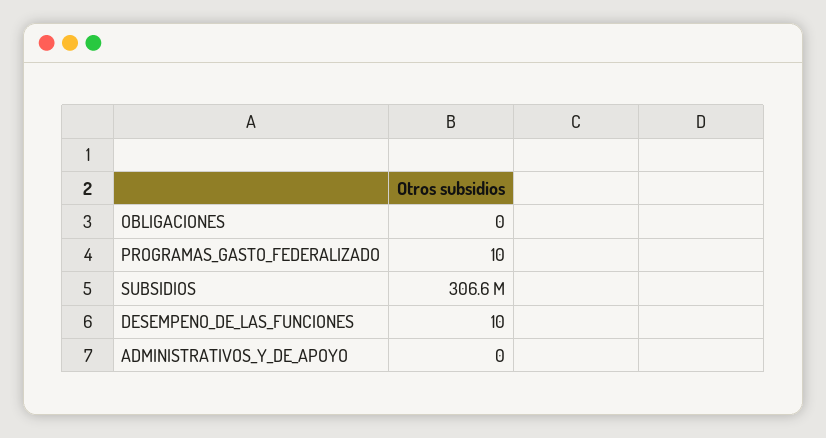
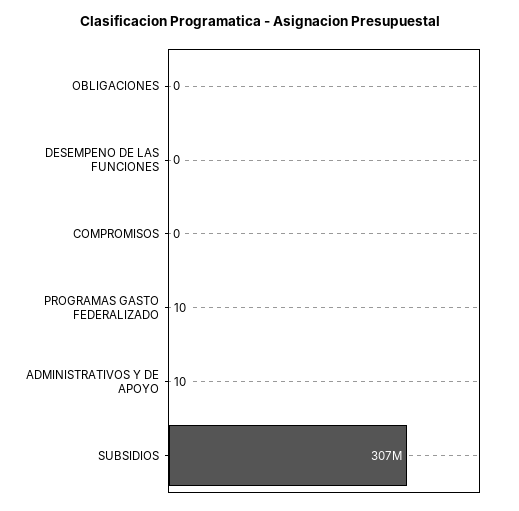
DESEMPENO_DE_LAS_FUNCIONES: 10 -> 0
ADMINISTRATIVOS_Y_DE_APOYO: 0 -> 10
COMPROMISOS: none -> 0

